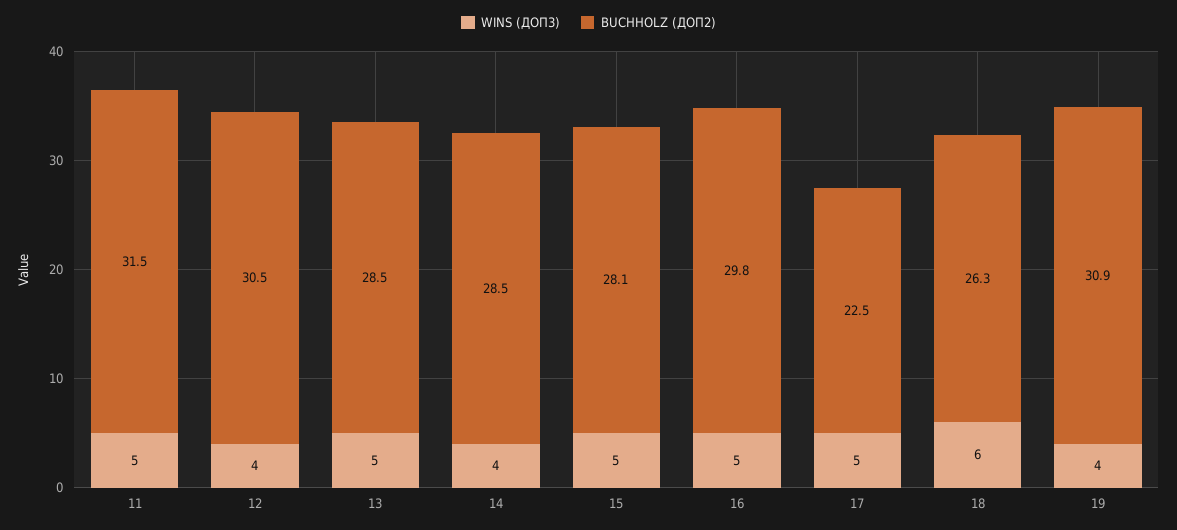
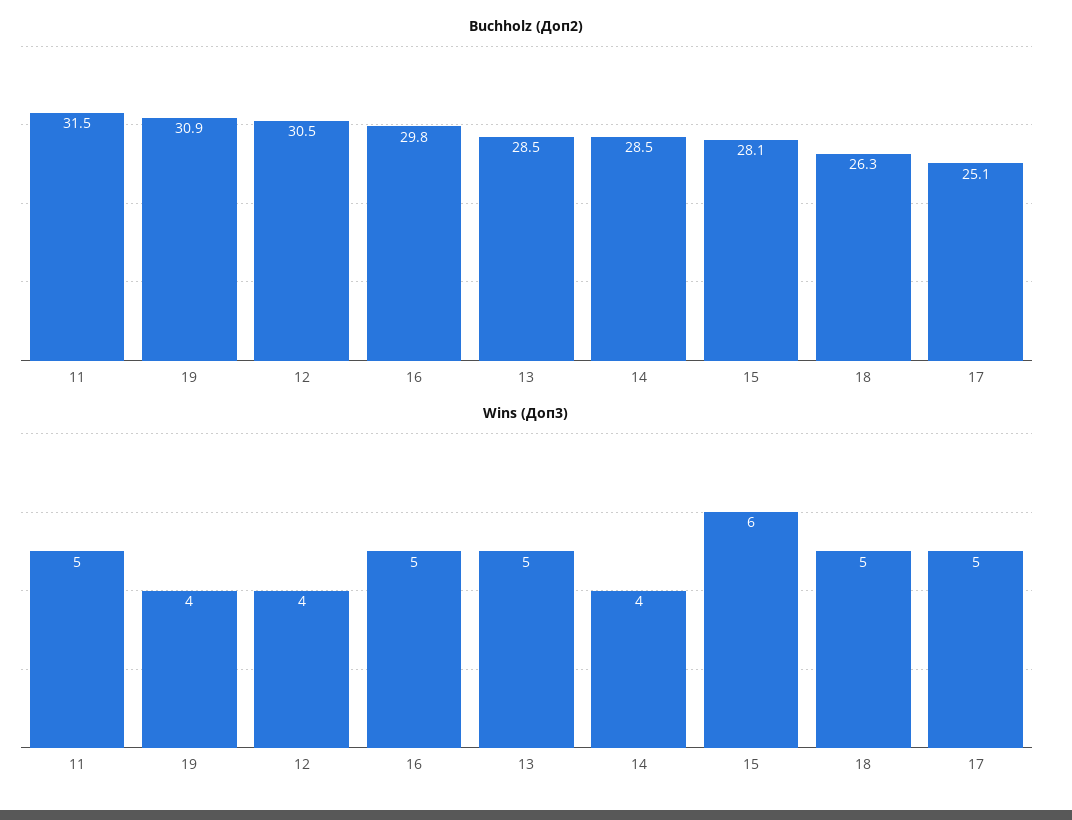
WINS (ДОП3), 15: 5 -> 6
BUCHHOLZ (ДОП2), 17: 22.5 -> 25.1
WINS (ДОП3), 18: 6 -> 5

